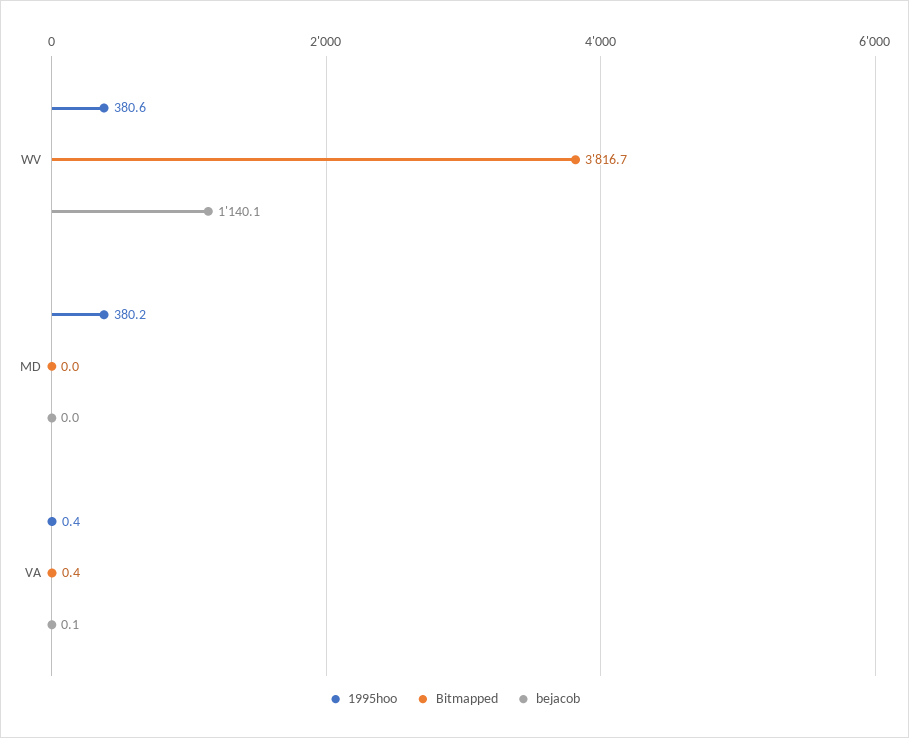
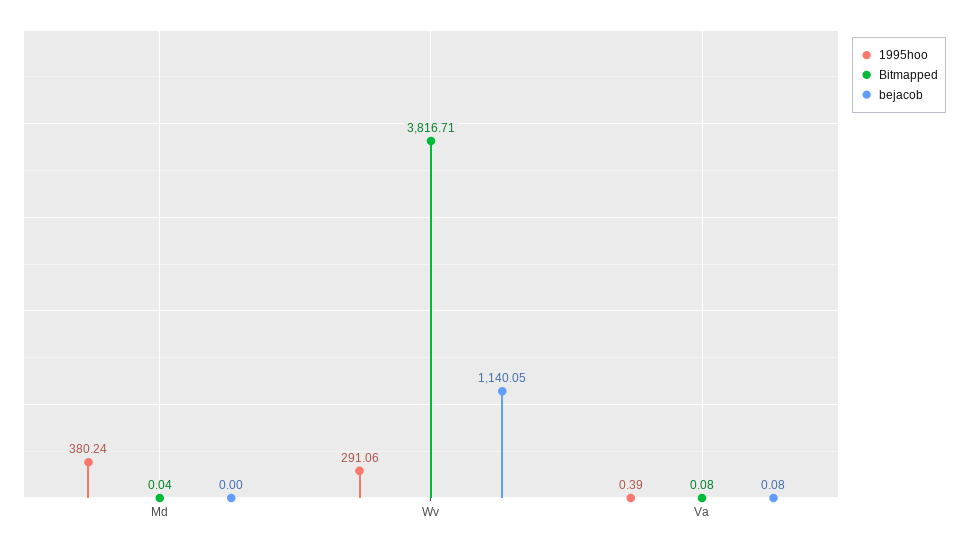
1995hoo, WV: 380.6 -> 291.06
Bitmapped, VA: 0.4 -> 0.08

